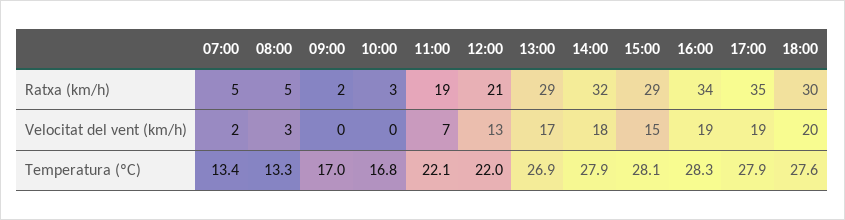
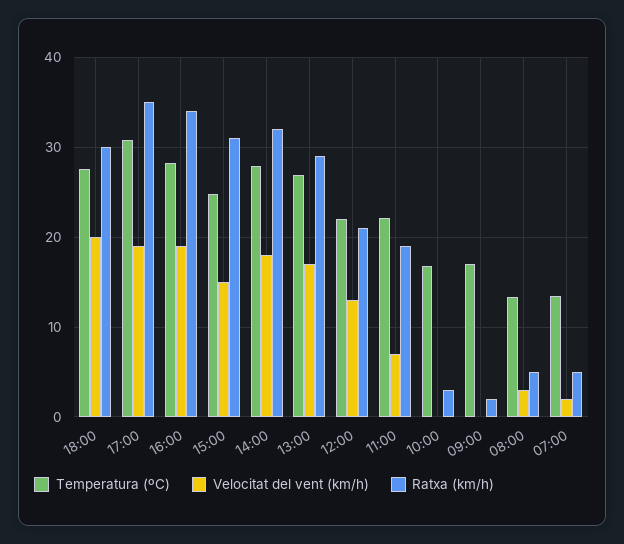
Ratxa (km/h), 15:00: 29 -> 31
Temperatura (ºC), 15:00: 28.1 -> 25
Temperatura (ºC), 17:00: 27.9 -> 31

